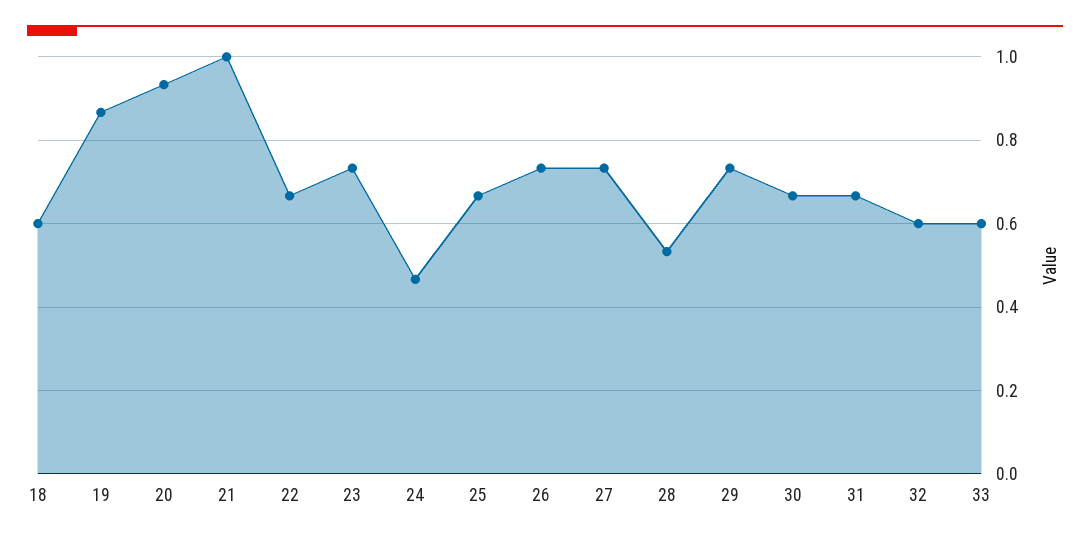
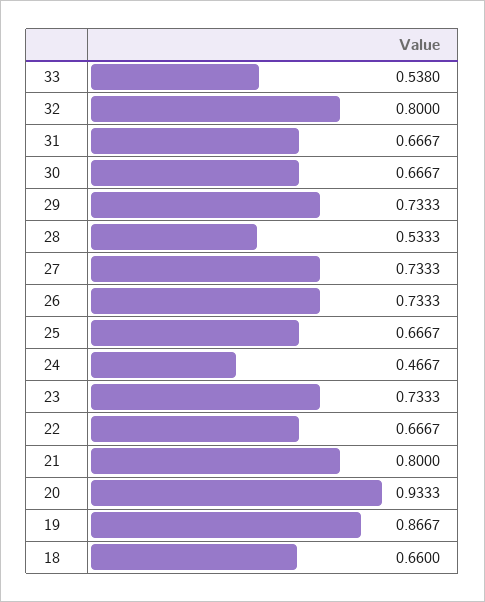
18: 0.6 -> 0.66
21: 1 -> 0.8
32: 0.6 -> 0.8
33: 0.6 -> 0.538

